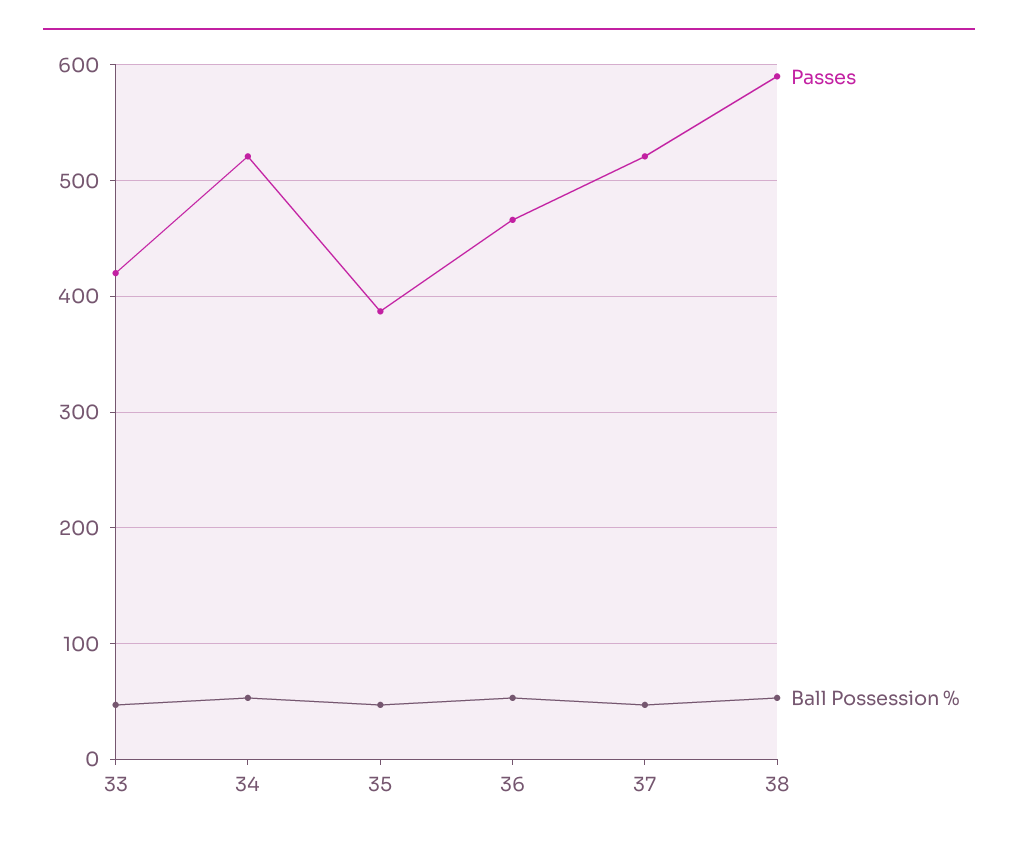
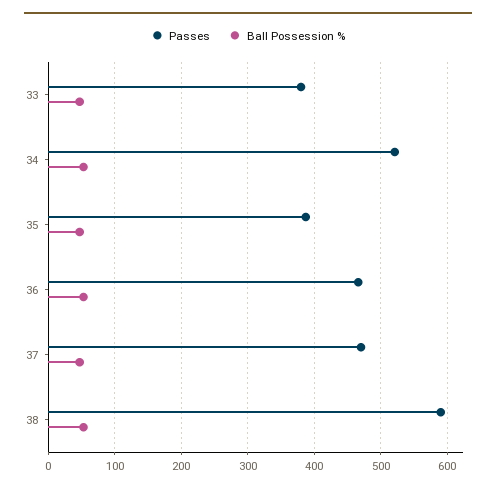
Passes, 33: 420 -> 380
Passes, 37: 520 -> 470

